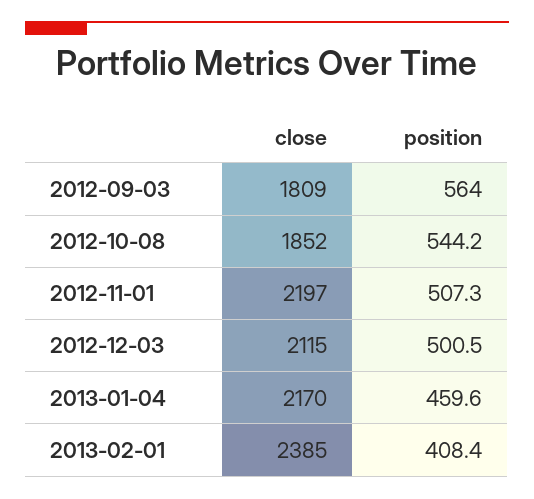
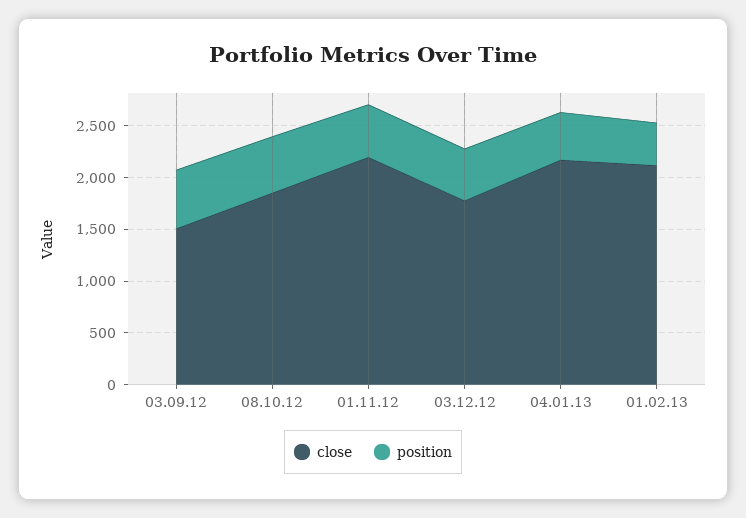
close, 2012-09-03: 1809 -> 1500
close, 2012-12-03: 2115 -> 1800
close, 2013-02-01: 2385 -> 2100

